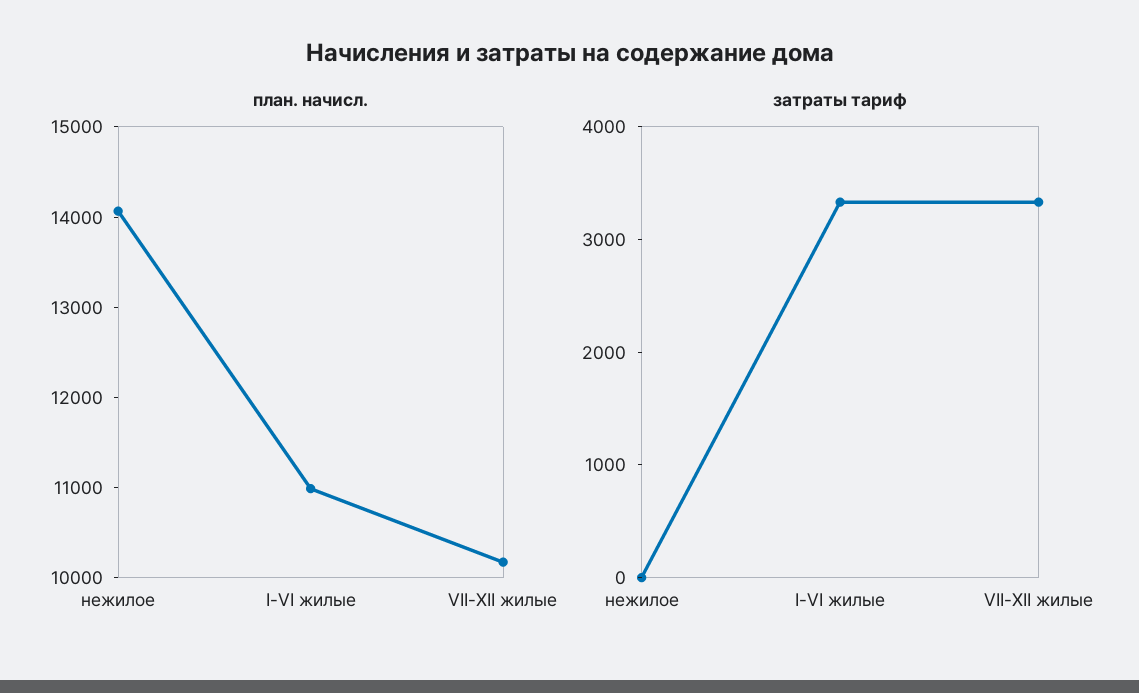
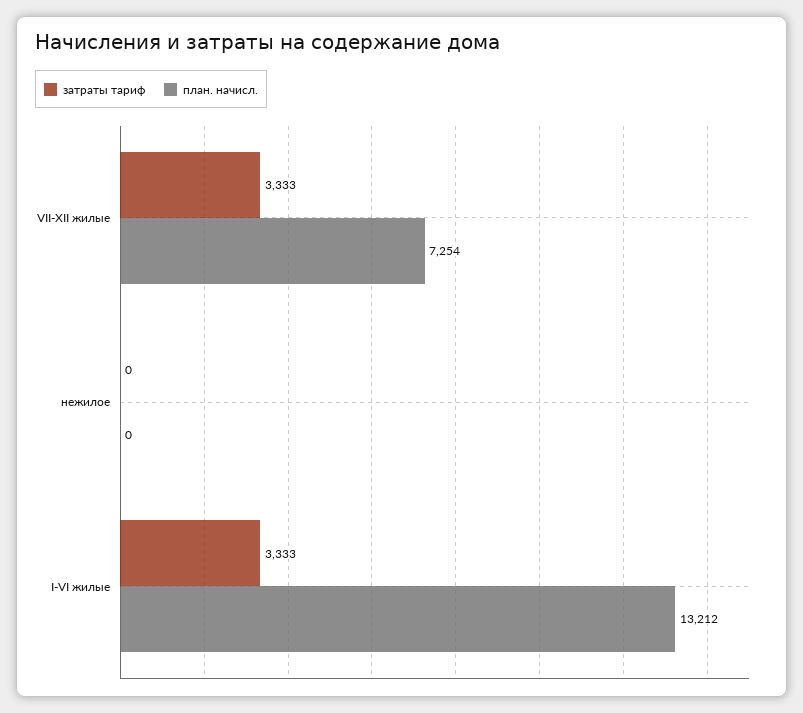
план. начисл., нежилое: 14000 -> 0
план. начисл., I-VI жилые: 11000 -> 13212
план. начисл., VII-XII жилые: 10200 -> 7254

